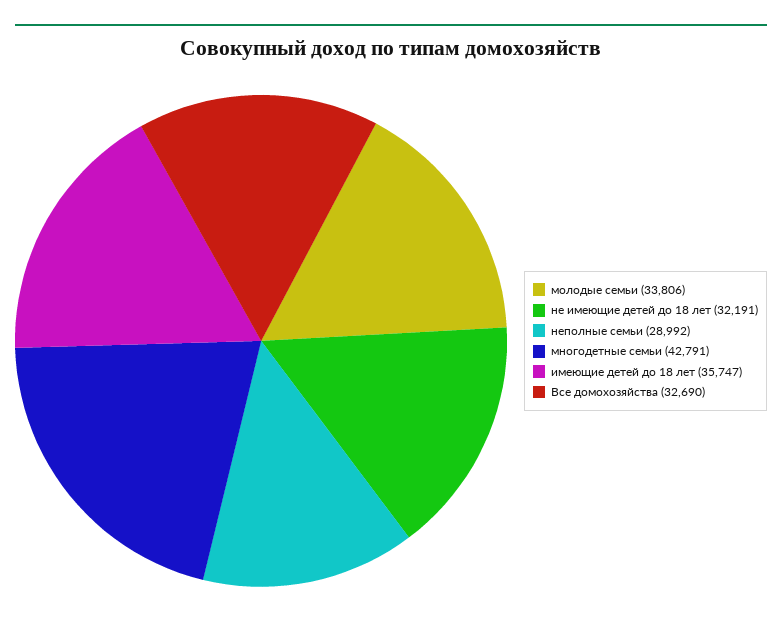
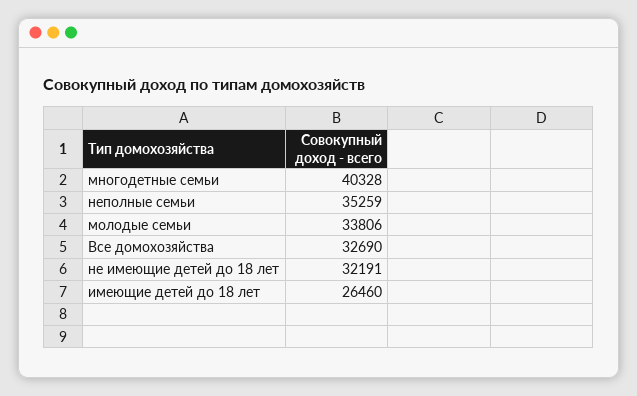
неполные семьи: 28992 -> 35259
многодетные семьи: 42791 -> 40328
имеющие детей до 18 лет: 35747 -> 26460

